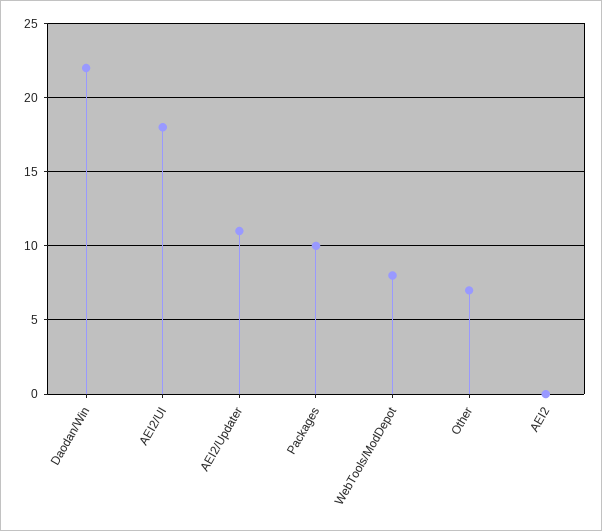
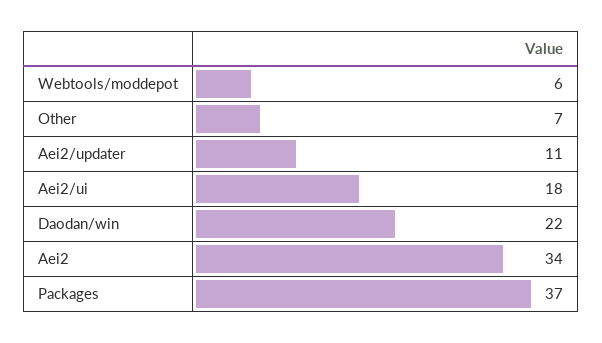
Packages: 10 -> 37
WebTools/ModDepot: 8 -> 6
AEI2: 0 -> 34

